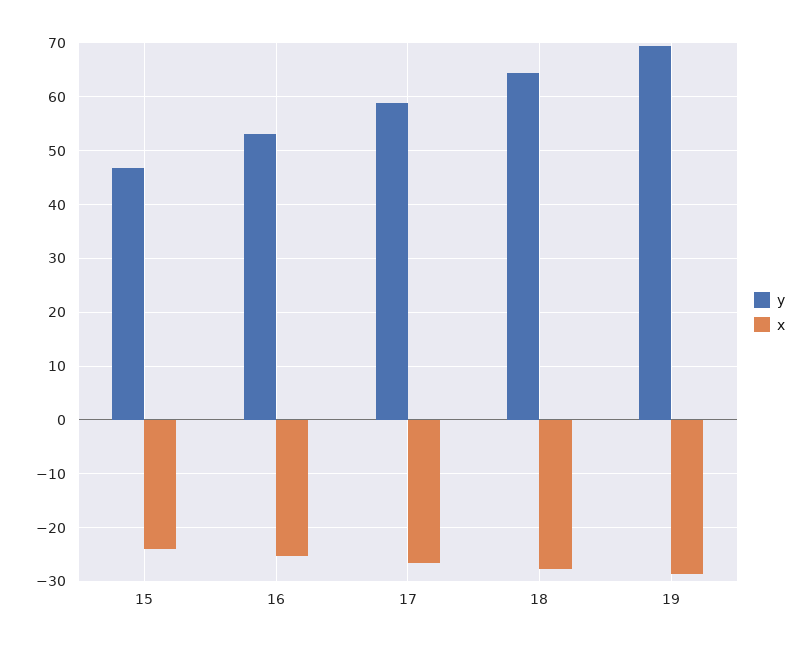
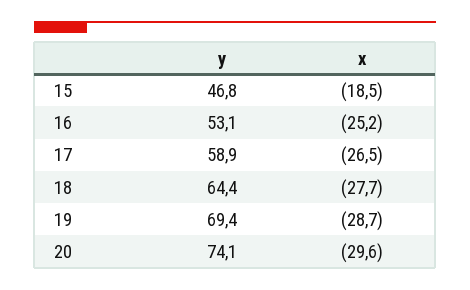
x, 15: -24 -> -18.5
y, 20: none -> 74.1
x, 20: none -> -29.6

